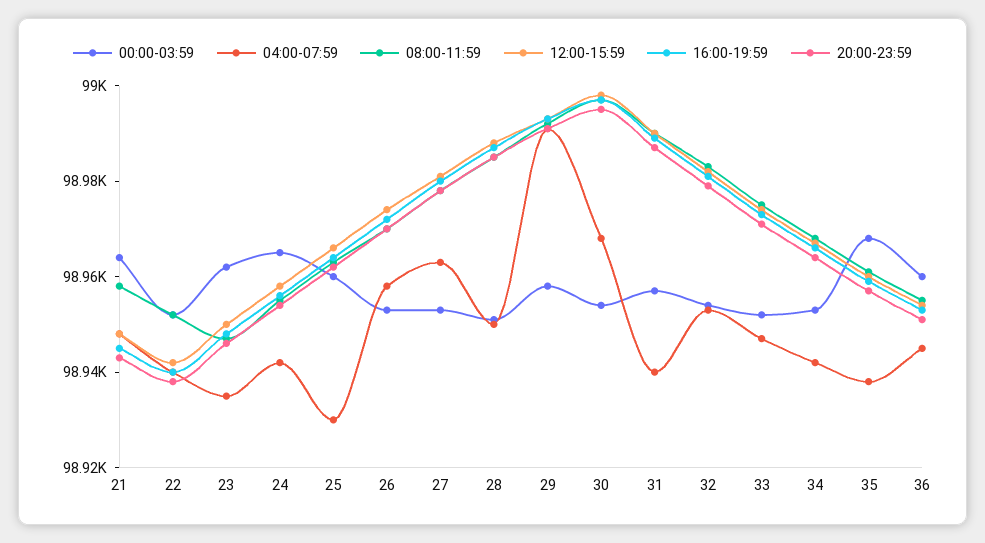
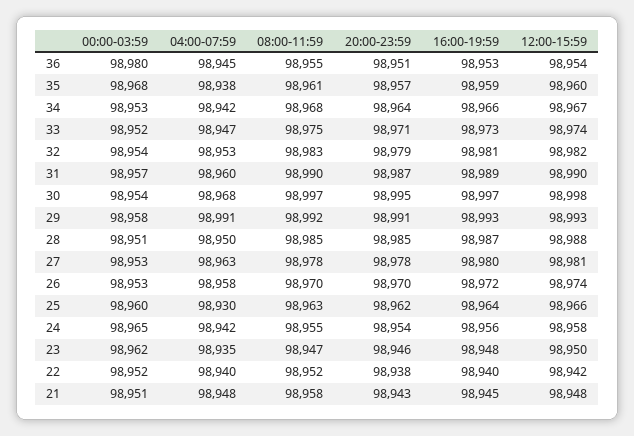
00:00-03:59, 21: 98965 -> 98951
04:00-07:59, 31: 98940 -> 98960
00:00-03:59, 36: 98960 -> 98980

